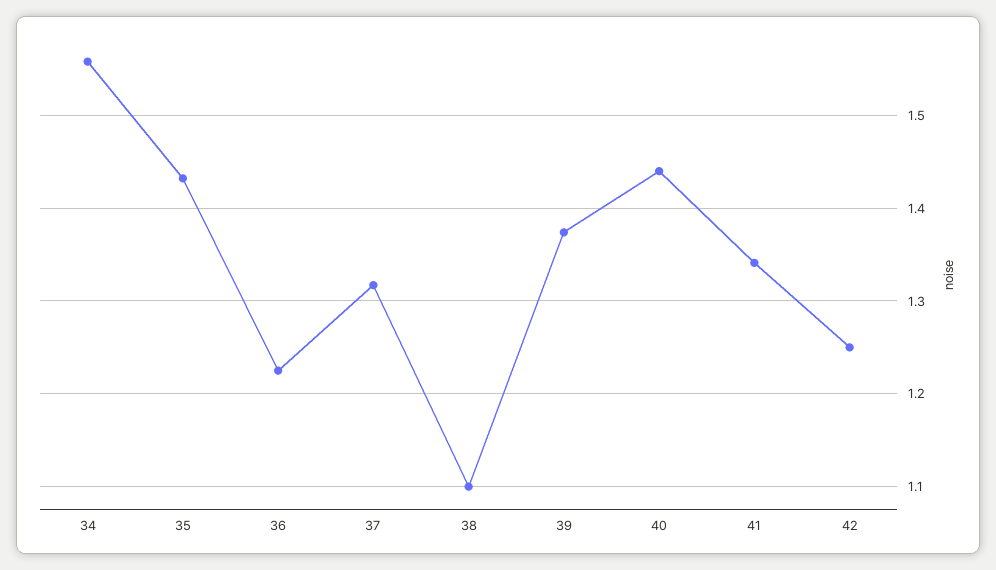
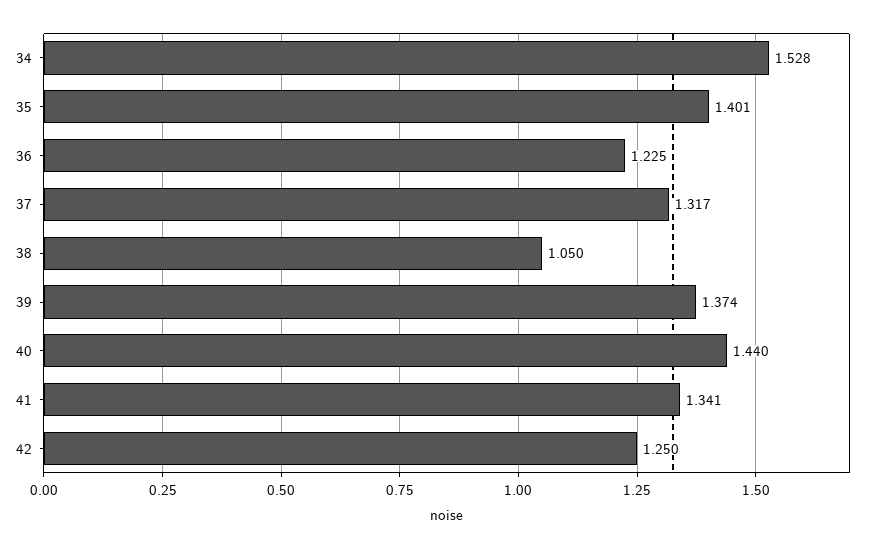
34: 1.56 -> 1.528
35: 1.43 -> 1.401
38: 1.1 -> 1.05

